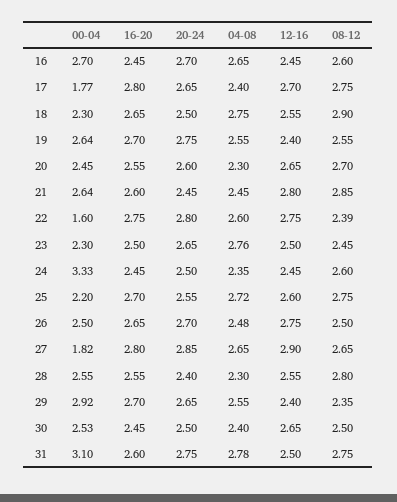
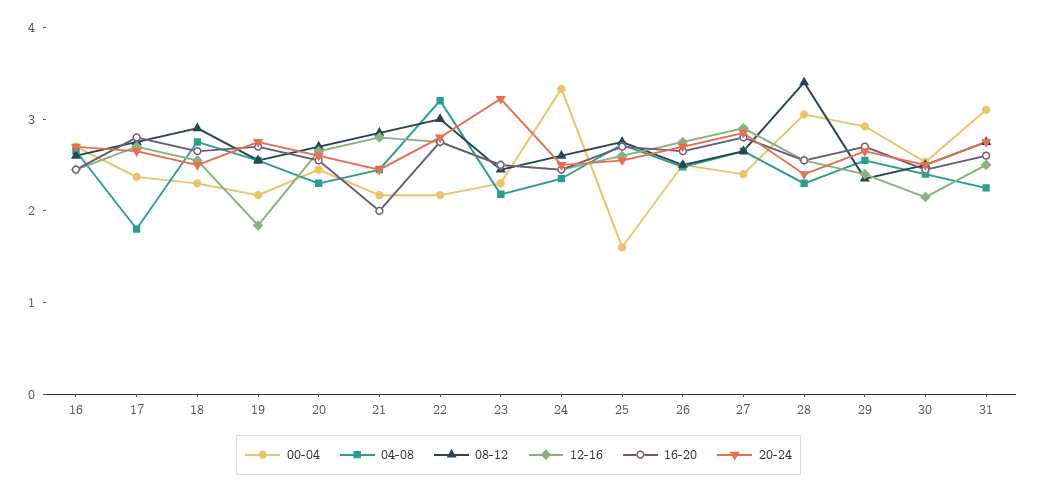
00-04, 17: 1.77 -> 2.4
04-08, 17: 2.4 -> 1.8
00-04, 19: 2.64 -> 2.2
12-16, 19: 2.4 -> 1.8
00-04, 21: 2.64 -> 2.2
16-20, 21: 2.6 -> 2
00-04, 22: 1.6 -> 2.2
04-08, 22: 2.6 -> 3.2
08-12, 22: 2.39 -> 3
20-24, 23: 2.65 -> 3.2
04-08, 23: 2.76 -> 2.2
00-04, 25: 2.2 -> 1.6
00-04, 27: 1.82 -> 2.4
00-04, 28: 2.55 -> 3
08-12, 28: 2.8 -> 3.4
12-16, 30: 2.65 -> 2.2
04-08, 31: 2.78 -> 2.2

